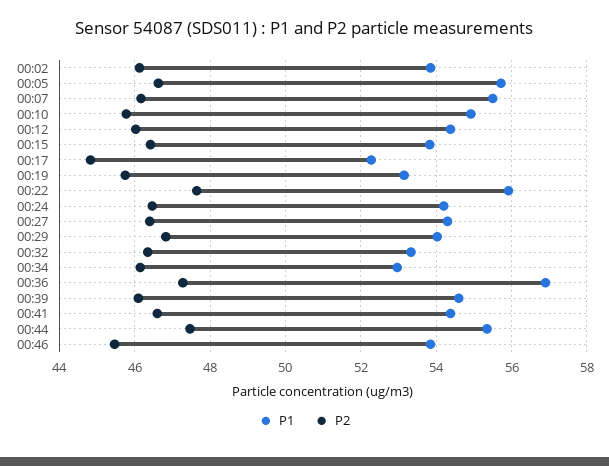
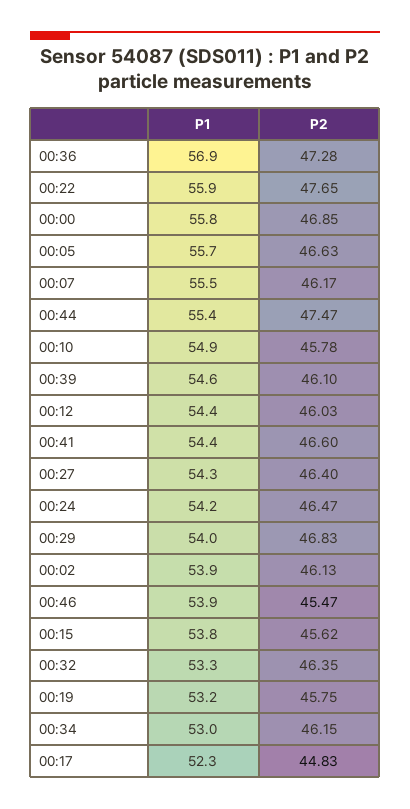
P2, 00:15: 46.4 -> 45.62
P1, 00:00: none -> 55.8
P2, 00:00: none -> 46.85

